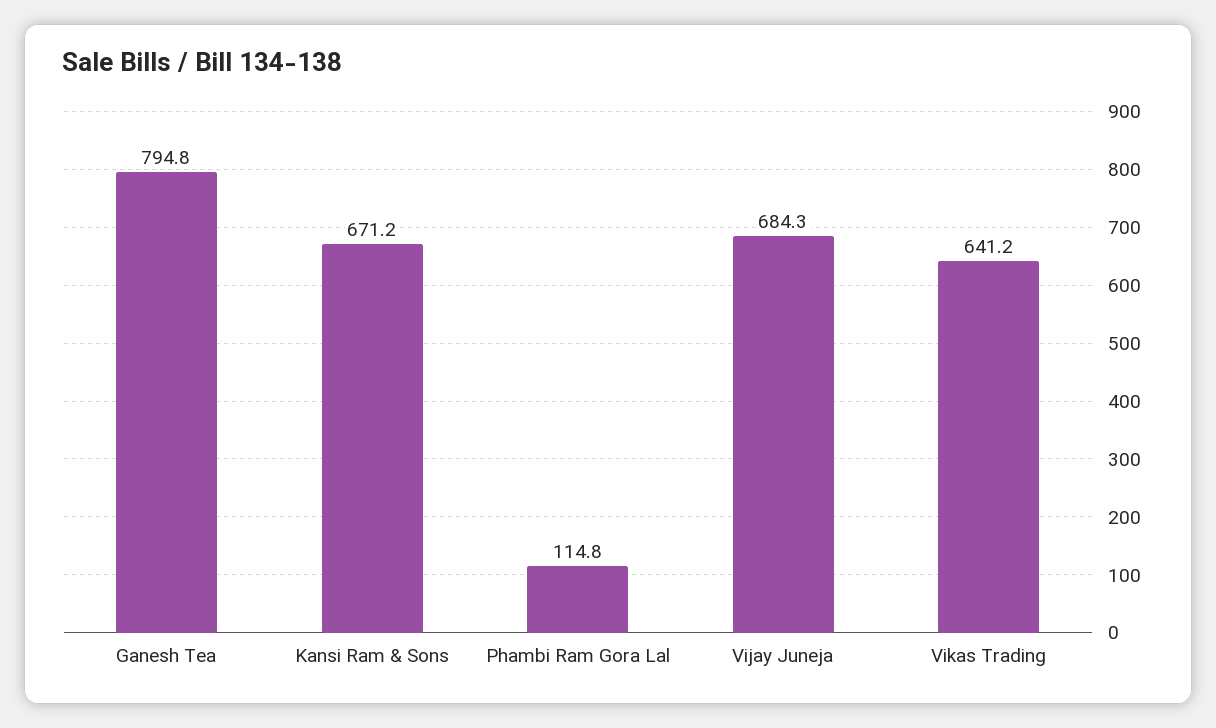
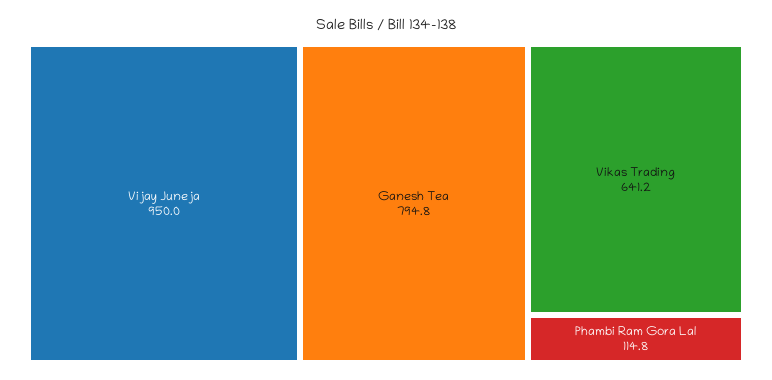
Kansi Ram & Sons: 671.2 -> none
Vijay Juneja: 684.3 -> 950

